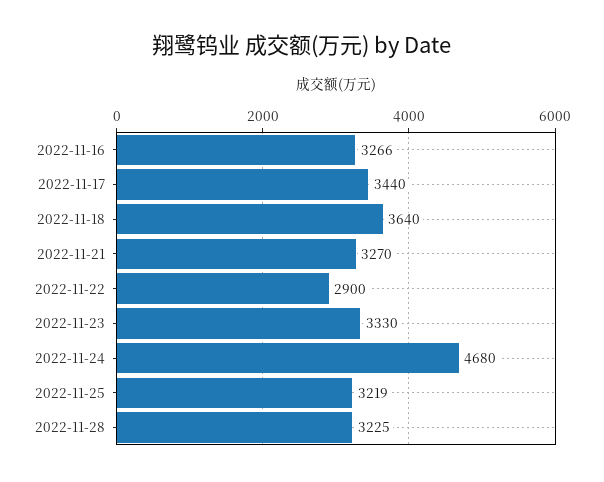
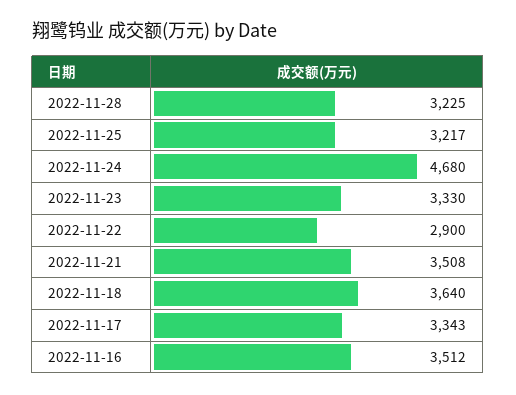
2022-11-16: 3266 -> 3512
2022-11-17: 3440 -> 3343
2022-11-21: 3270 -> 3508
2022-11-25: 3219 -> 3217

